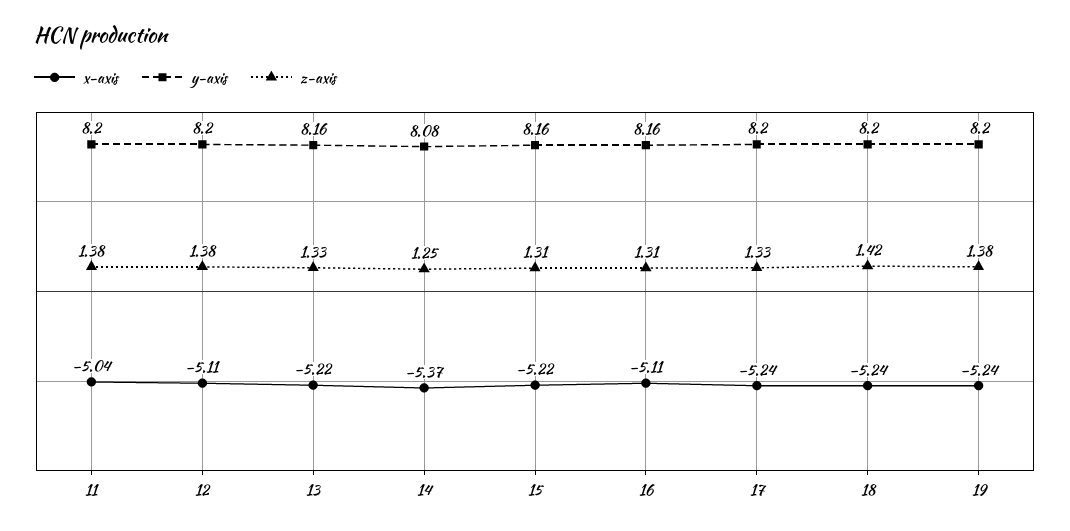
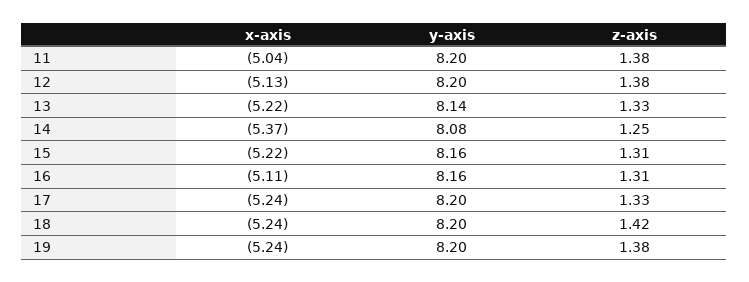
x-axis, 12: -5.11 -> -5.13
y-axis, 13: 8.16 -> 8.14

